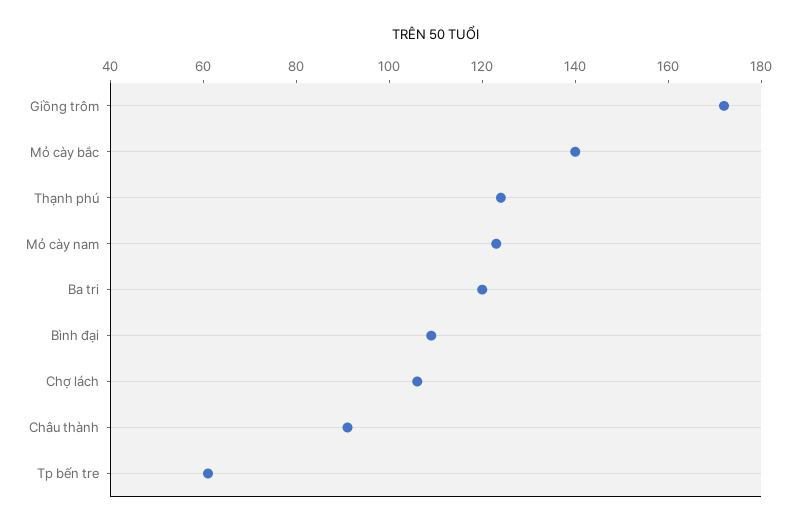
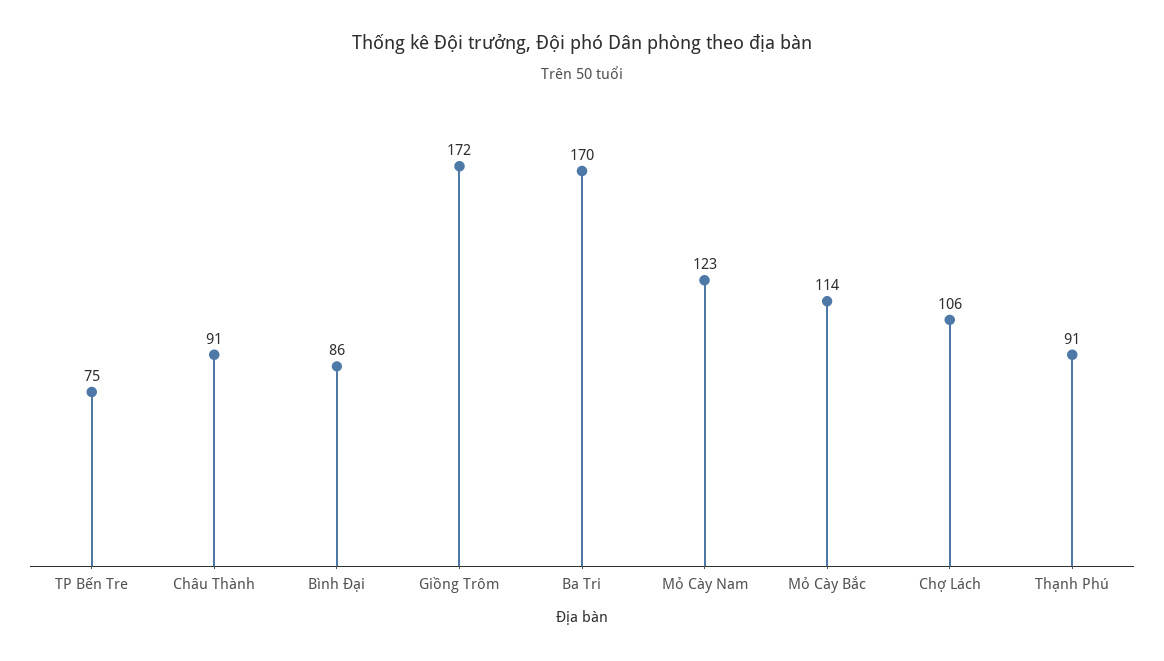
Mỏ cày bắc: 140 -> 114
Thạnh phú: 125 -> 91
Ba tri: 120 -> 170
Bình đại: 110 -> 86
Tp bến tre: 60 -> 75

